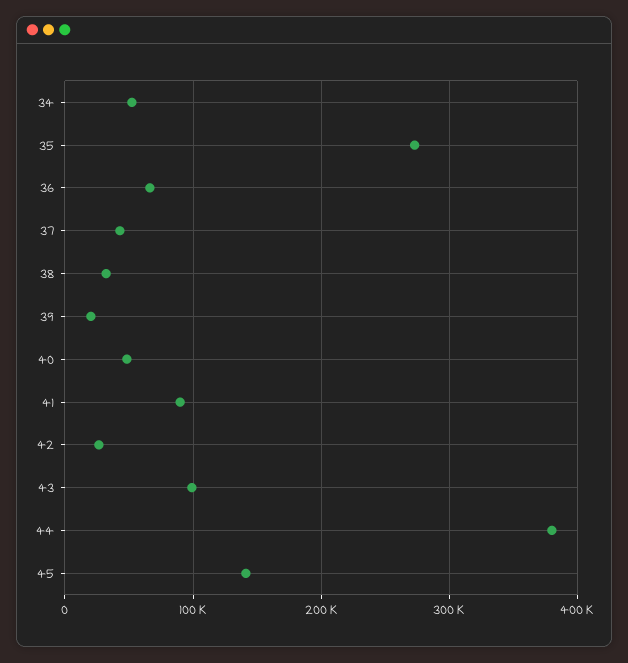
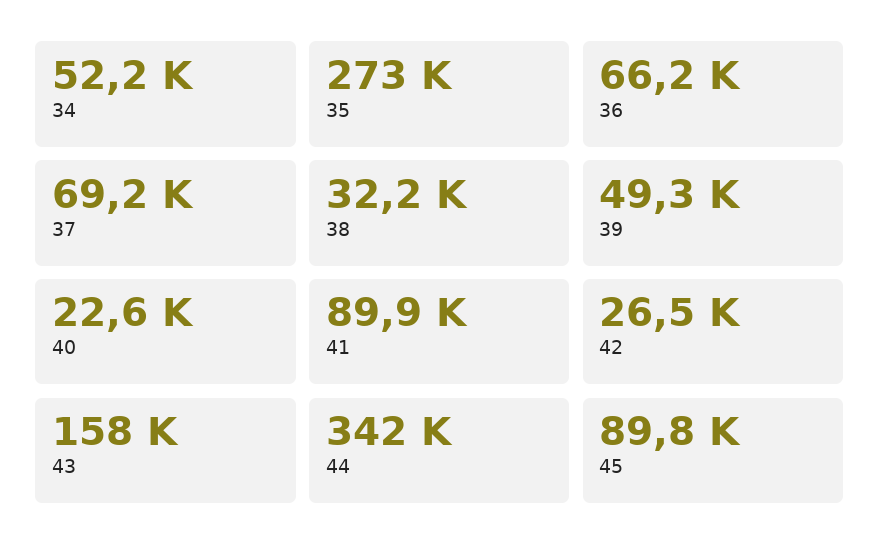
37: 40000 -> 69200
39: 20000 -> 49300
40: 50000 -> 22600
43: 100000 -> 158000
44: 380000 -> 342000
45: 140000 -> 89800

